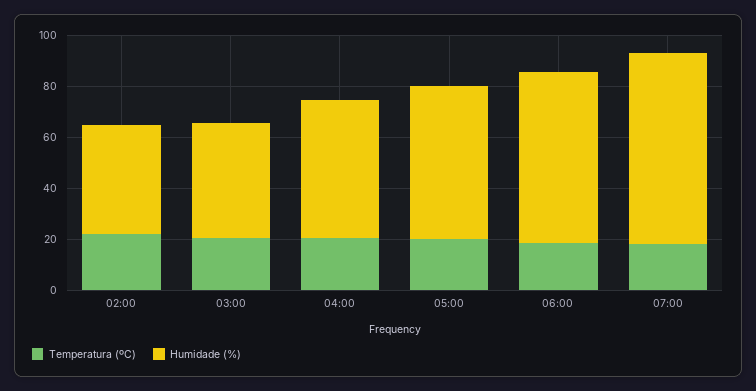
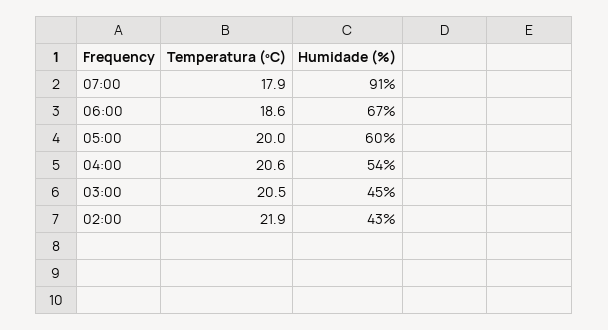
Humidade (%), 07:00: 75 -> 91

